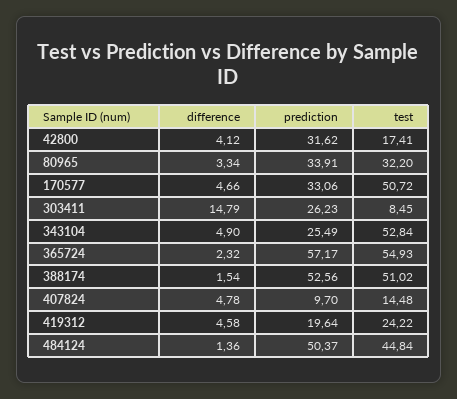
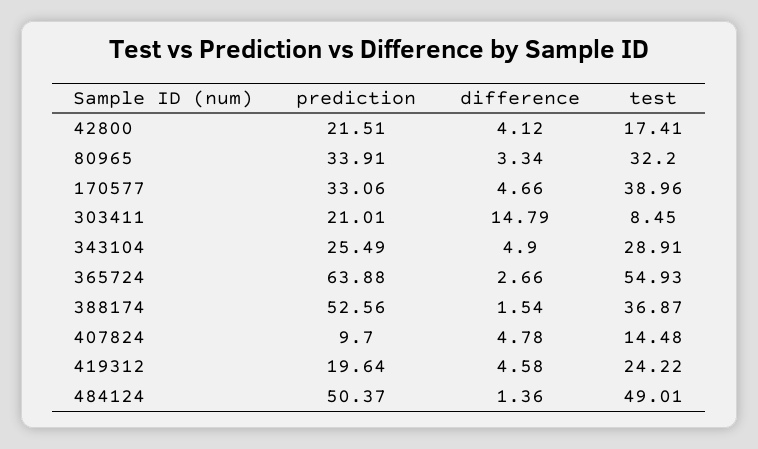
prediction, 42800: 31.62 -> 21.51
test, 170577: 50.72 -> 38.96
prediction, 303411: 26.23 -> 21.01
test, 343104: 52.84 -> 28.91
difference, 365724: 2.32 -> 2.66
prediction, 365724: 57.17 -> 63.88
test, 388174: 51.02 -> 36.87
test, 484124: 44.84 -> 49.01

